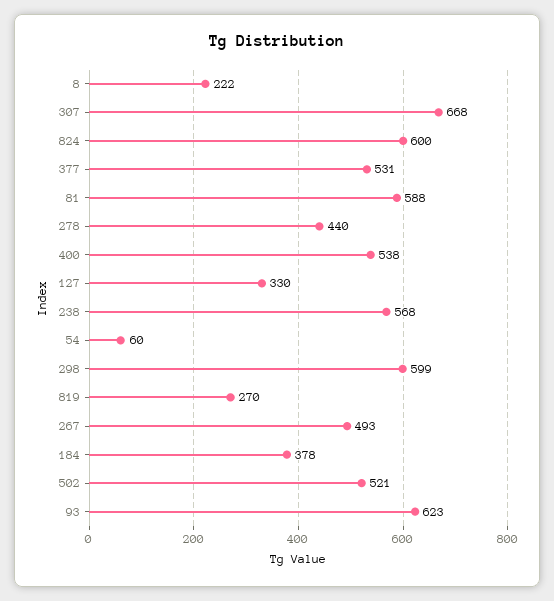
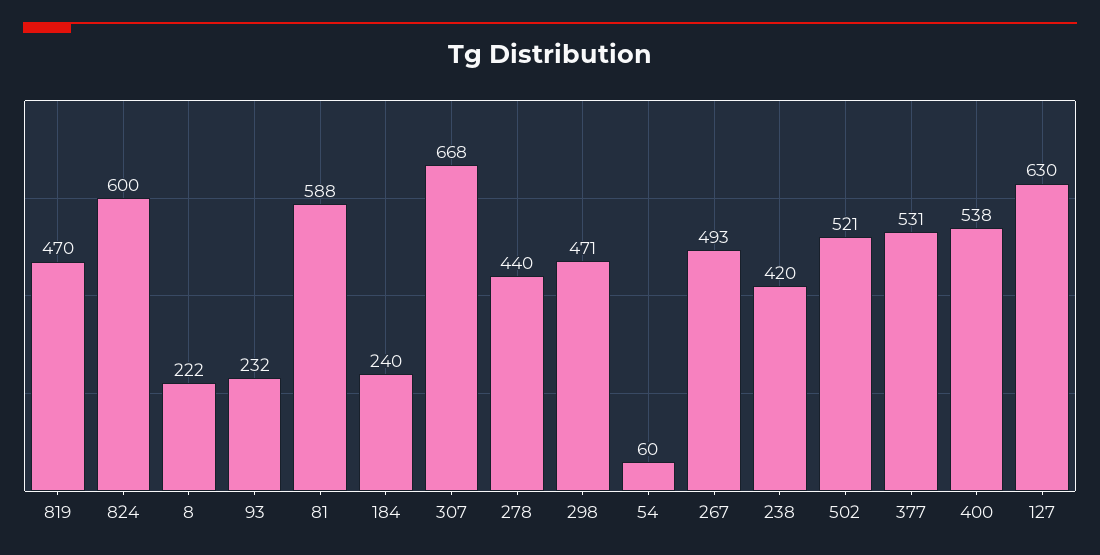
127: 330 -> 630
238: 568 -> 420
298: 599 -> 471
819: 270 -> 470
184: 378 -> 240
93: 623 -> 232

